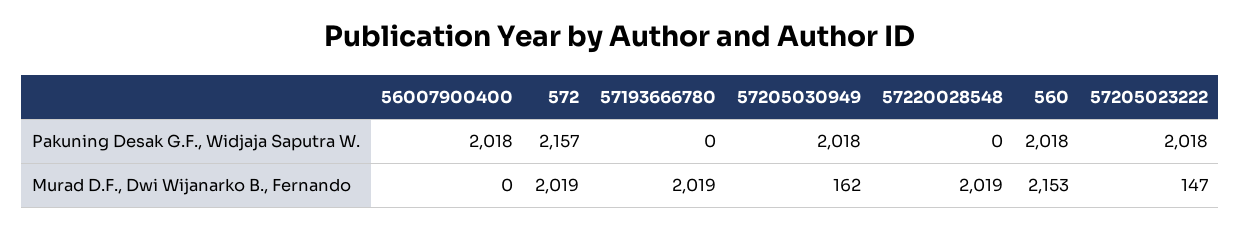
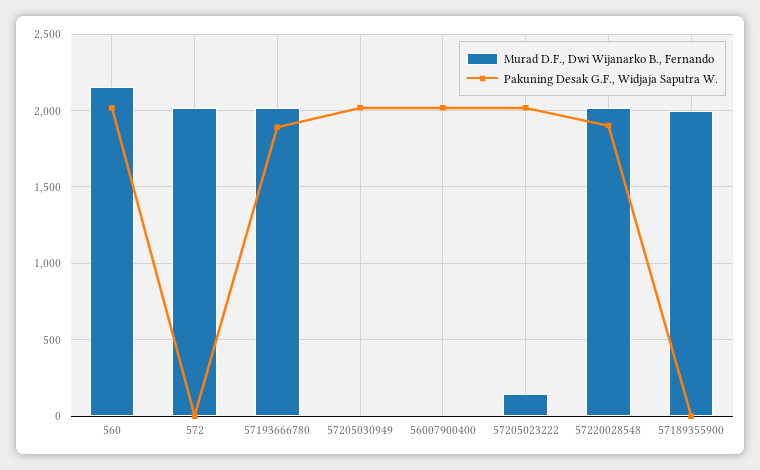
Pakuning Desak G.F., Widjaja Saputra W., 572: 2157 -> 0
Pakuning Desak G.F., Widjaja Saputra W., 57193666780: 0 -> 1900
Pakuning Desak G.F., Widjaja Saputra W., 57220028548: 0 -> 1900
Murad D.F., Dwi Wijanarko B., Fernando, 57205030949: 162 -> 0
Murad D.F., Dwi Wijanarko B., Fernando, 57189355900: none -> 2000
Pakuning Desak G.F., Widjaja Saputra W., 57189355900: none -> 0

